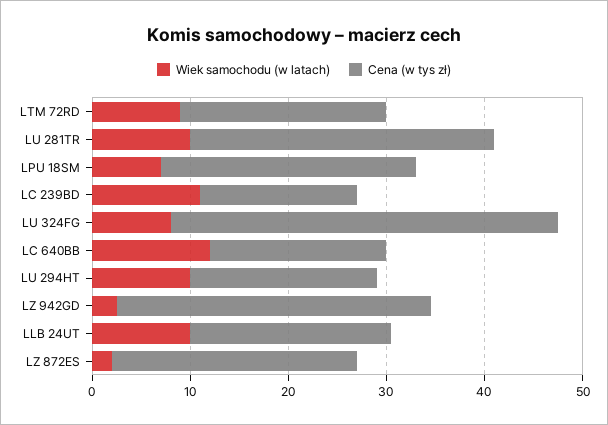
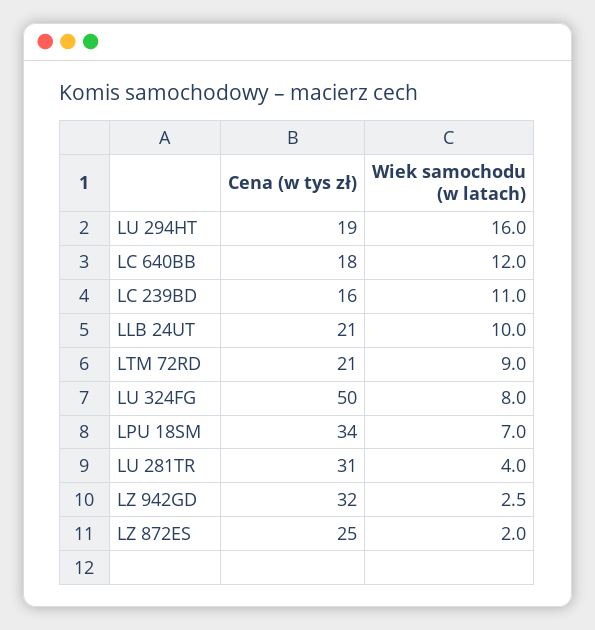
Wiek samochodu (w latach), LU 281TR: 10 -> 4
Cena (w tys zł), LPU 18SM: 26 -> 34
Cena (w tys zł), LU 324FG: 40 -> 50
Wiek samochodu (w latach), LU 294HT: 10 -> 16

